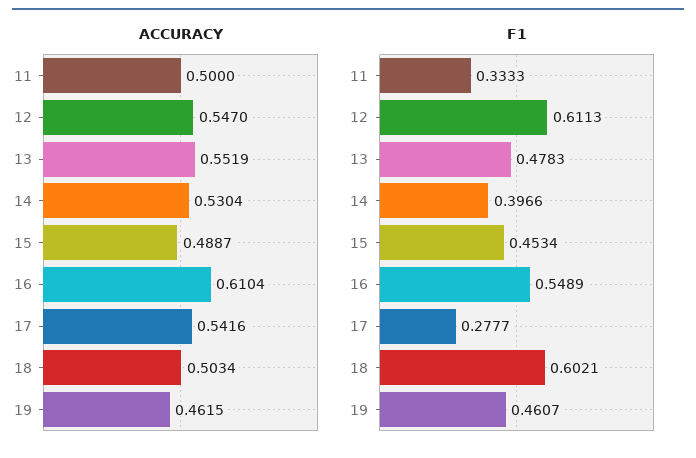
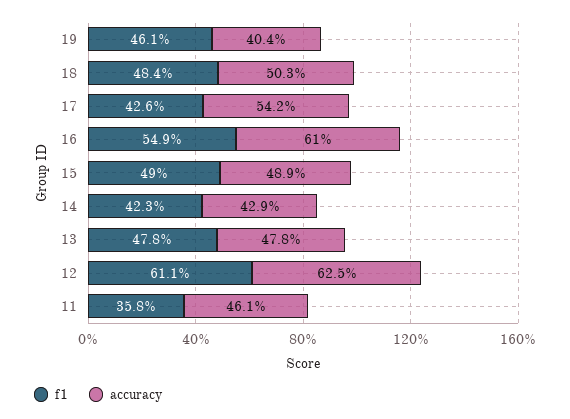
ACCURACY, 11: 0.5 -> 0.461
ACCURACY, 12: 0.547 -> 0.625
ACCURACY, 13: 0.5519 -> 0.478
ACCURACY, 14: 0.5304 -> 0.429
ACCURACY, 19: 0.4615 -> 0.404
F1, 11: 0.3333 -> 0.358
F1, 14: 0.3966 -> 0.423
F1, 15: 0.4534 -> 0.49
F1, 17: 0.2777 -> 0.426
F1, 18: 0.6021 -> 0.484

